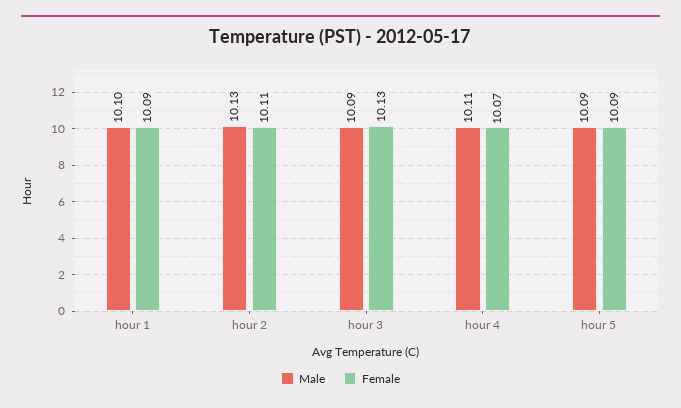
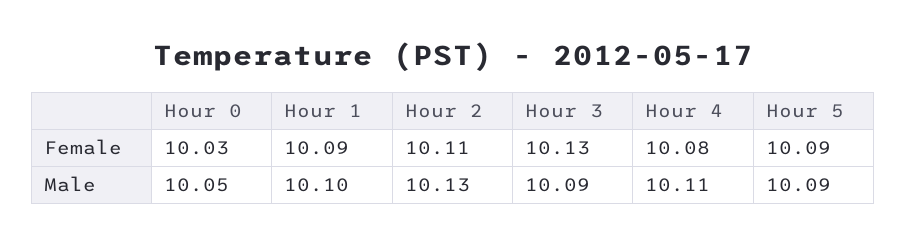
Female, hour 4: 10.07 -> 10.08
Female, Hour 0: none -> 10.03
Male, Hour 0: none -> 10.05

